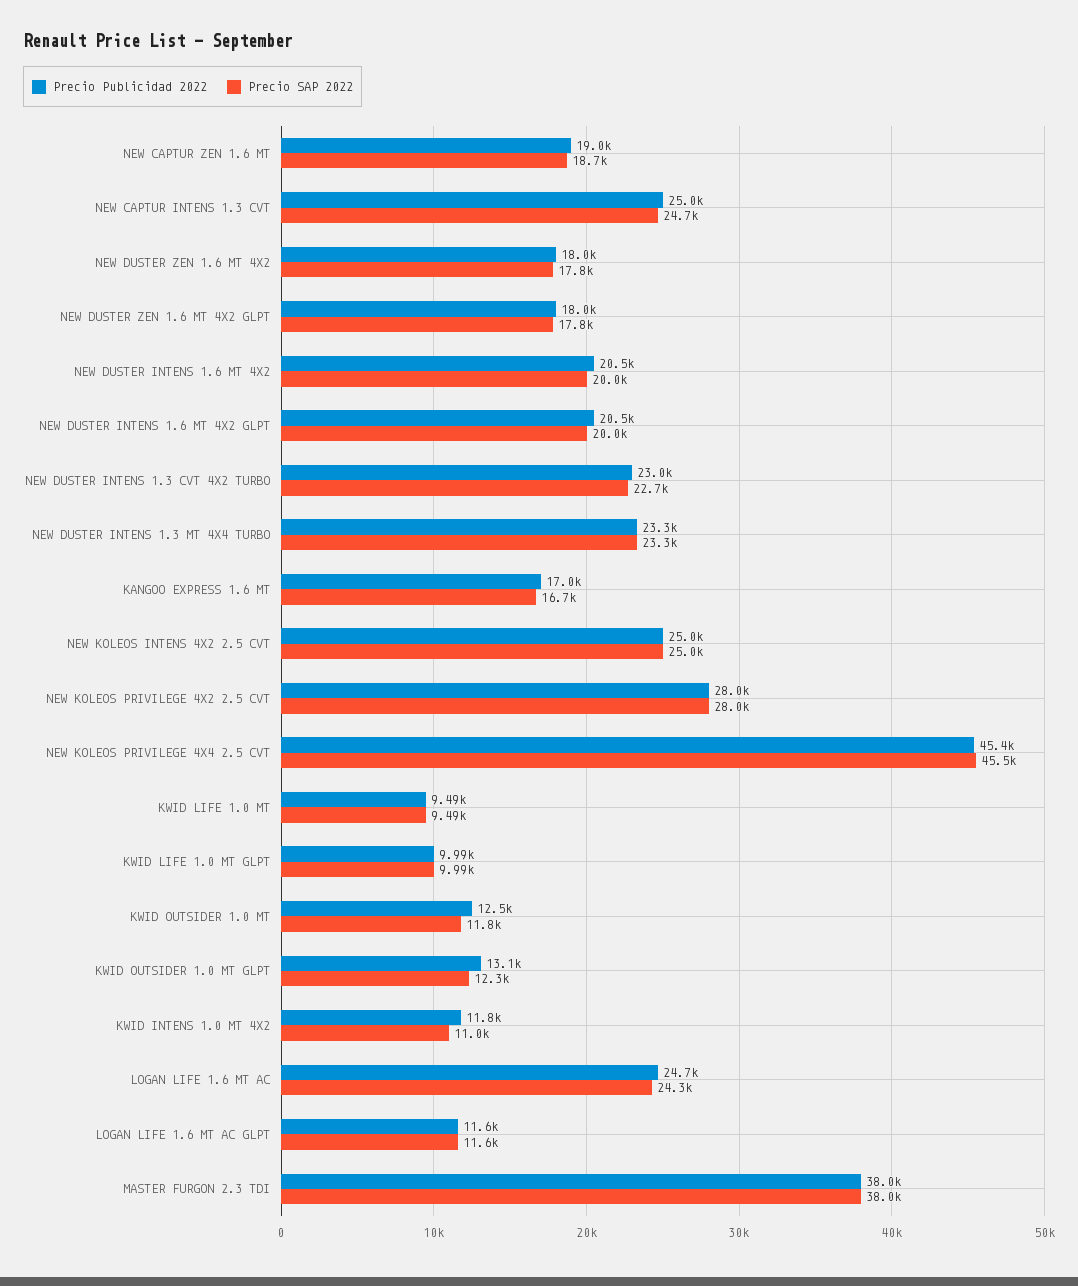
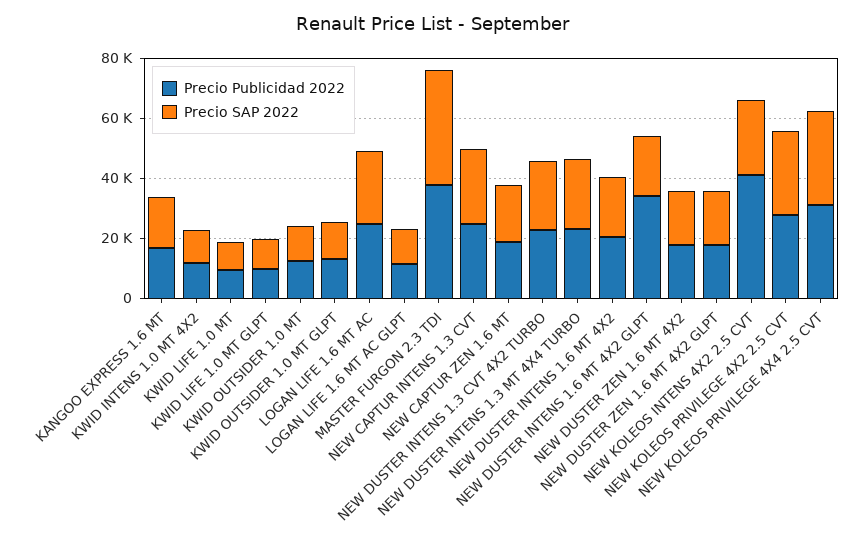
Precio Publicidad 2022, NEW DUSTER INTENS 1.6 MT 4X2 GLPT: 20500 -> 35000
Precio Publicidad 2022, NEW KOLEOS INTENS 4X2 2.5 CVT: 25000 -> 40000
Precio Publicidad 2022, NEW KOLEOS PRIVILEGE 4X4 2.5 CVT: 45400 -> 30000
Precio SAP 2022, NEW KOLEOS PRIVILEGE 4X4 2.5 CVT: 45500 -> 30000

